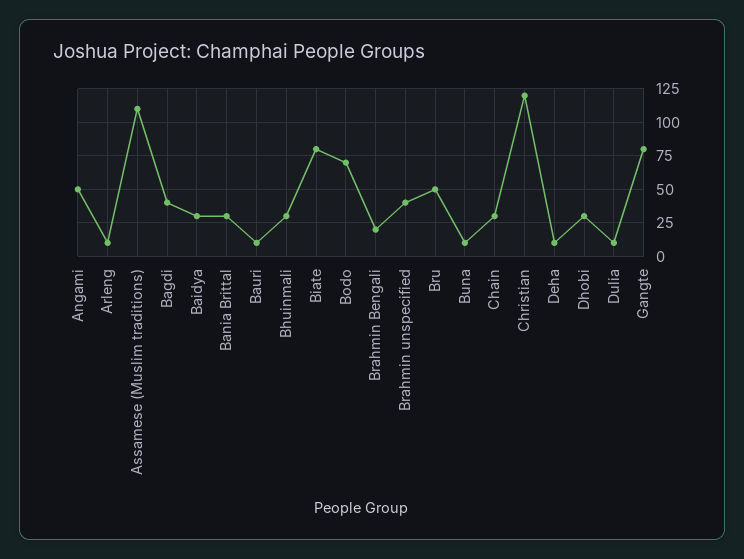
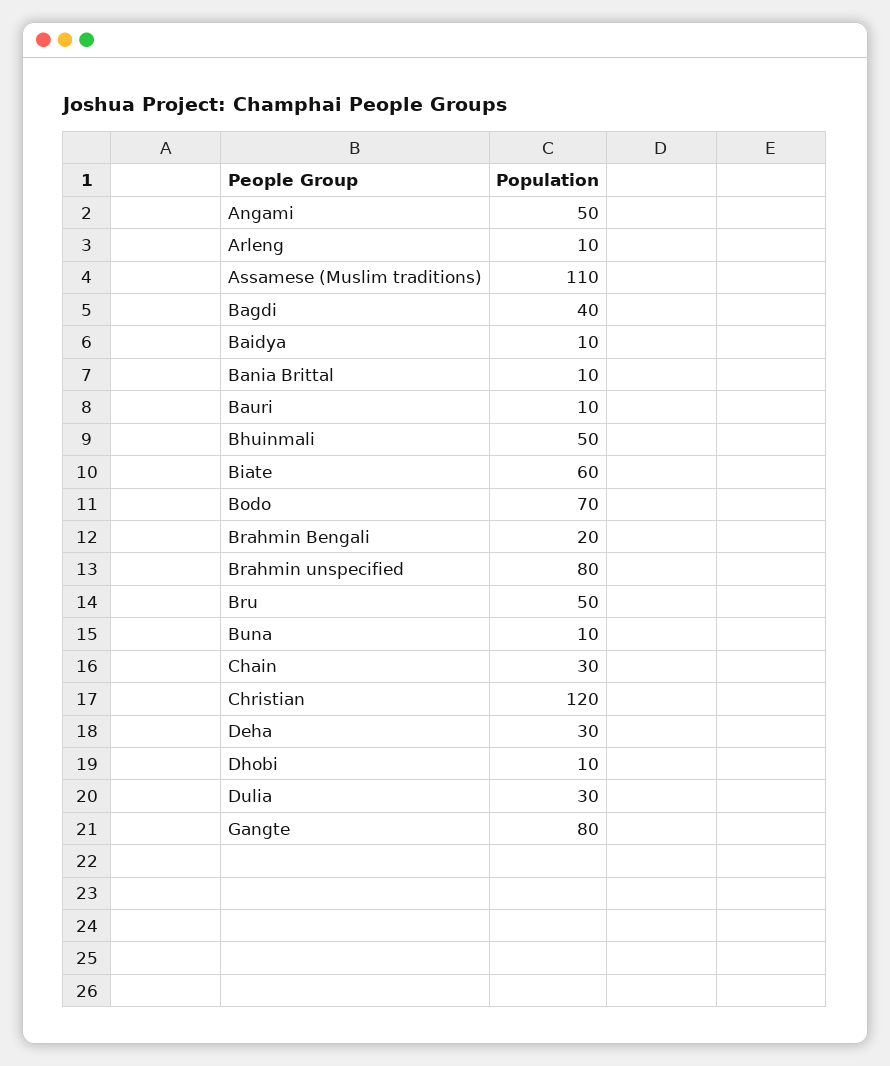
Baidya: 30 -> 10
Bania Brittal: 30 -> 10
Bhuinmali: 30 -> 50
Biate: 80 -> 60
Brahmin unspecified: 40 -> 80
Deha: 10 -> 30
Dhobi: 30 -> 10
Dulia: 10 -> 30

